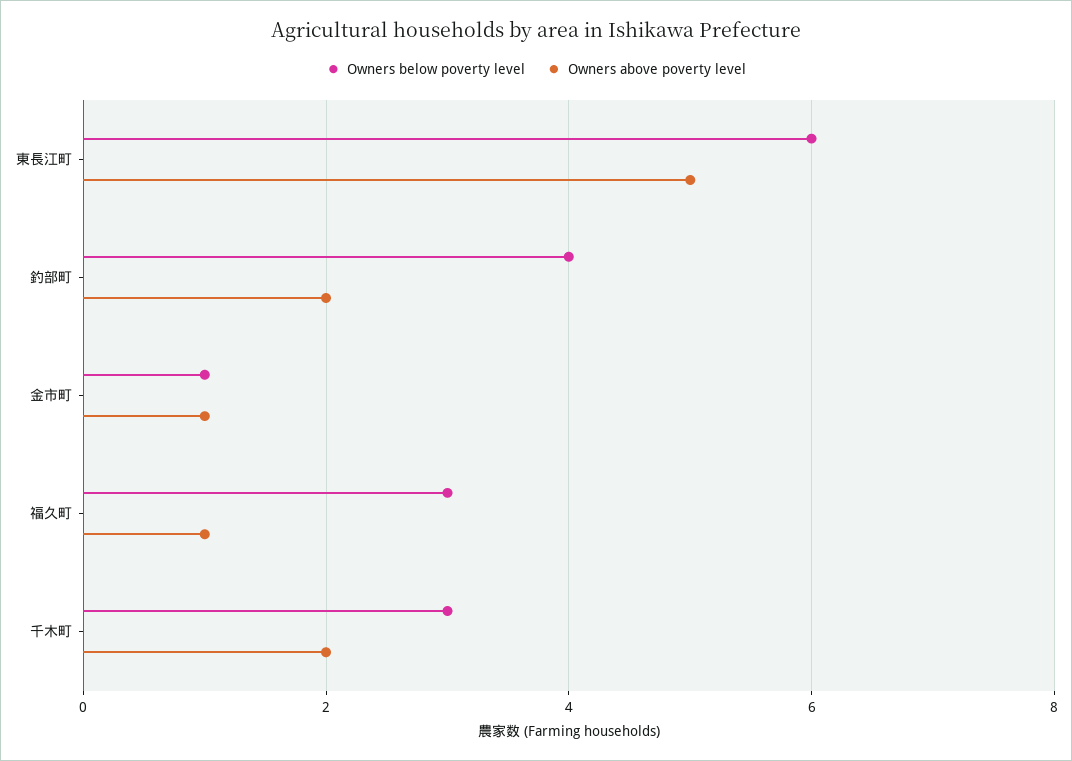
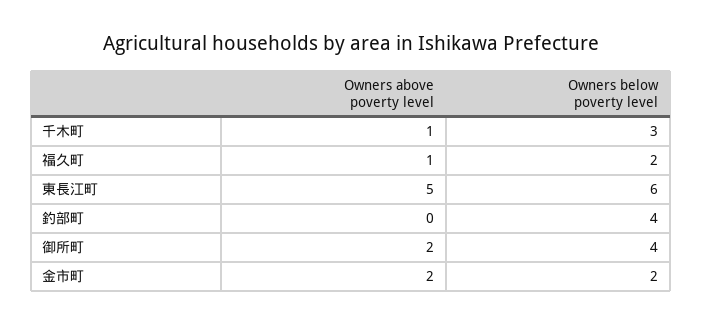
Owners above poverty level, 釣部町: 2 -> 0
Owners below poverty level, 金市町: 1 -> 2
Owners above poverty level, 金市町: 1 -> 2
Owners below poverty level, 福久町: 3 -> 2
Owners above poverty level, 千木町: 2 -> 1
Owners above poverty level, 御所町: none -> 2
Owners below poverty level, 御所町: none -> 4

